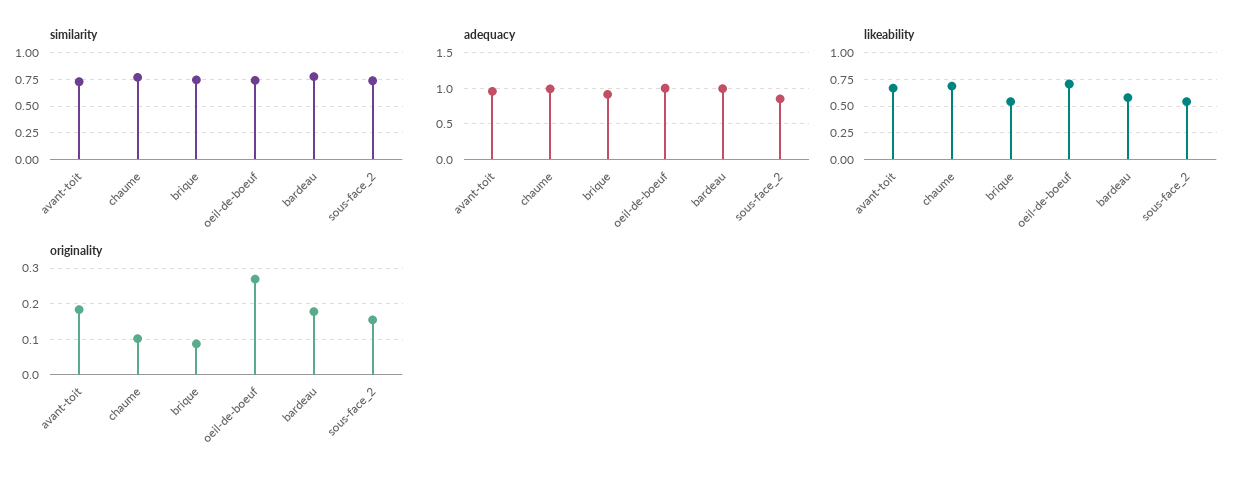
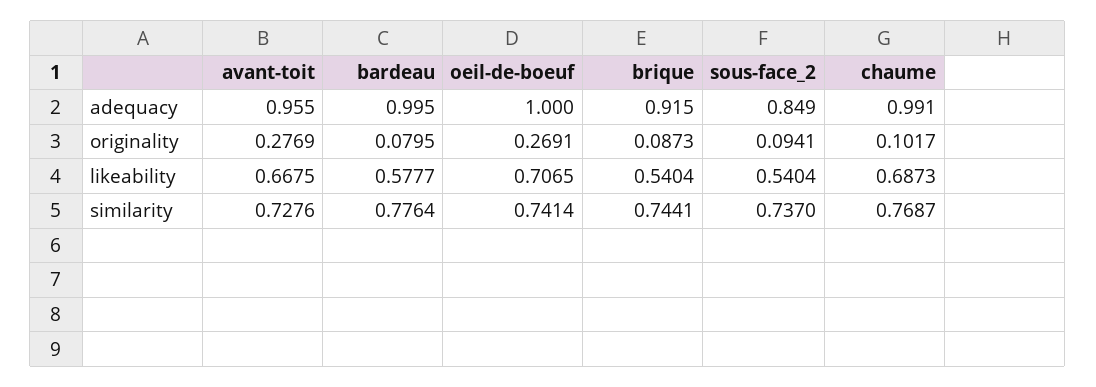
originality, avant-toit: 0.18 -> 0.2769
originality, bardeau: 0.18 -> 0.0795
originality, sous-face_2: 0.16 -> 0.0941

